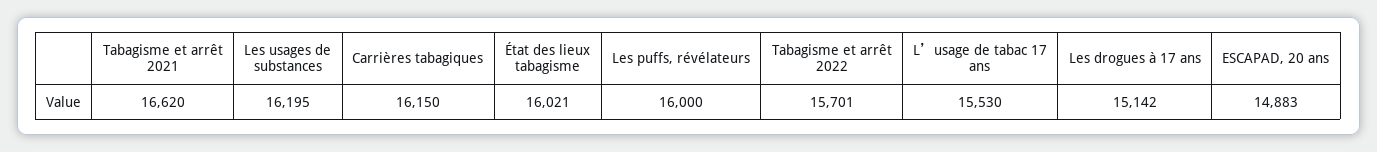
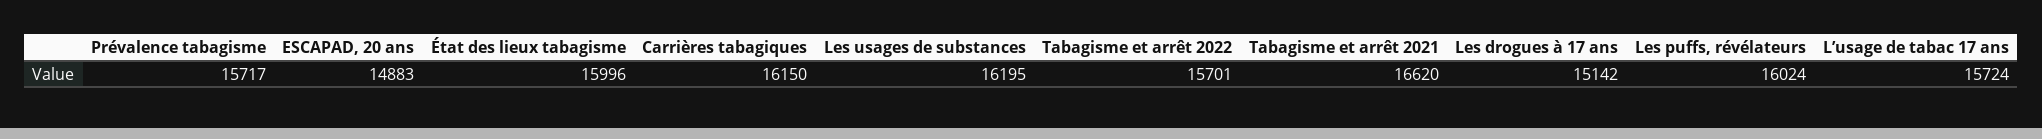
État des lieux tabagisme: 16021 -> 15996
Les puffs, révélateurs: 16000 -> 16024
L’usage de tabac 17 ans: 15530 -> 15724
Prévalence tabagisme: none -> 15717

